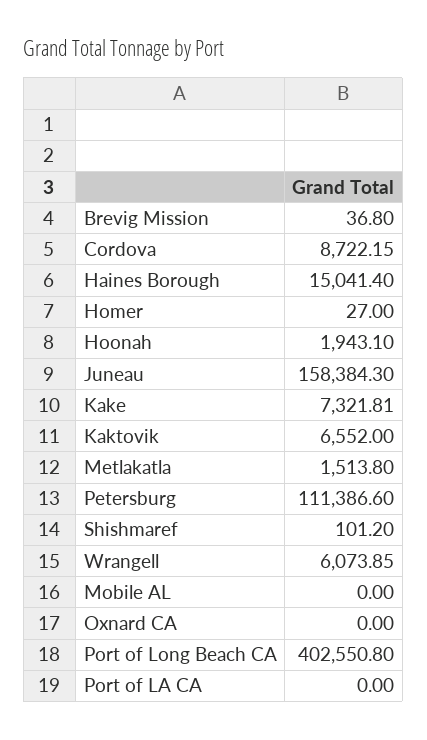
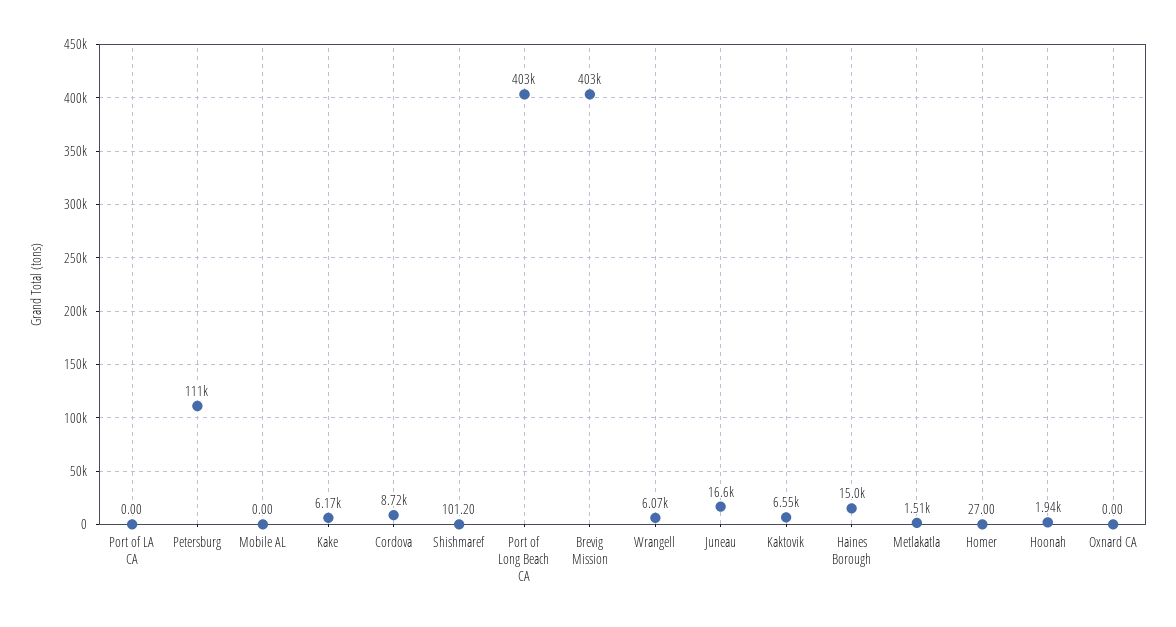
Brevig Mission: 36.8 -> 403000
Juneau: 158384.3 -> 16600
Kake: 7321.81 -> 6170

